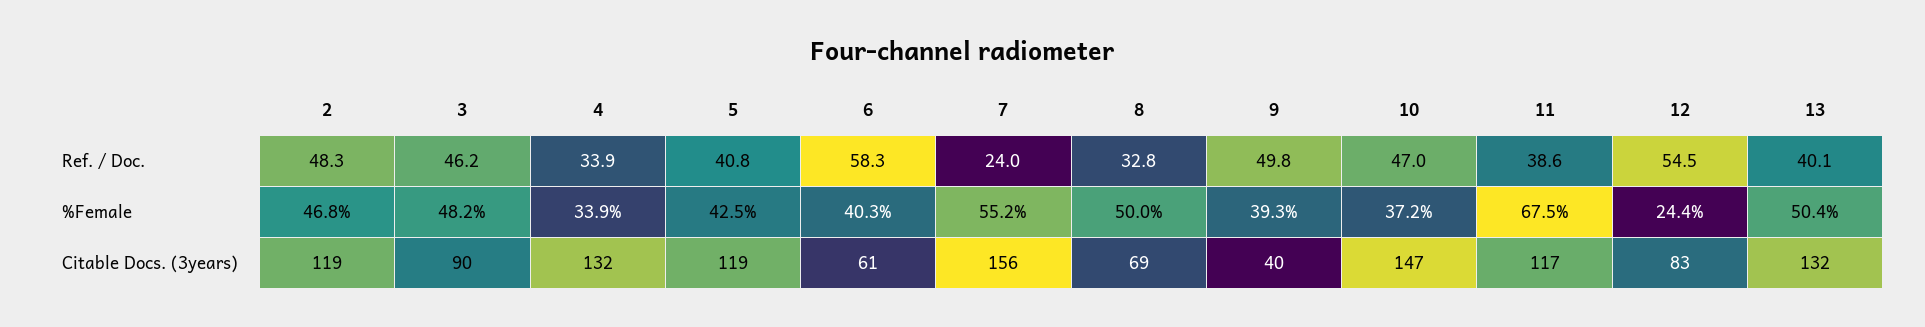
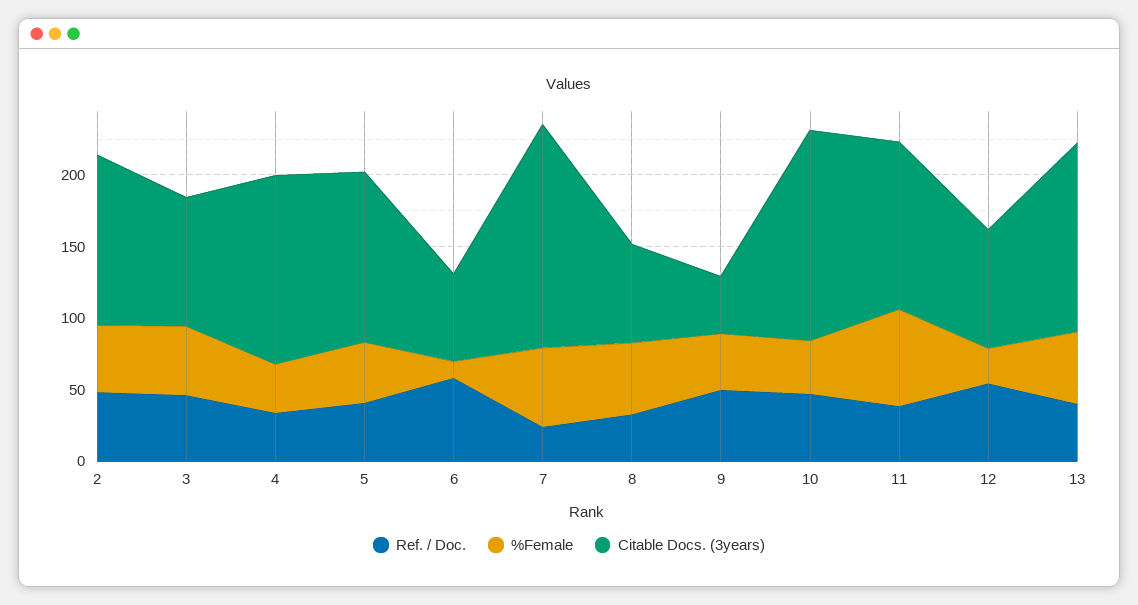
%Female, 6: 40.3 -> 10

